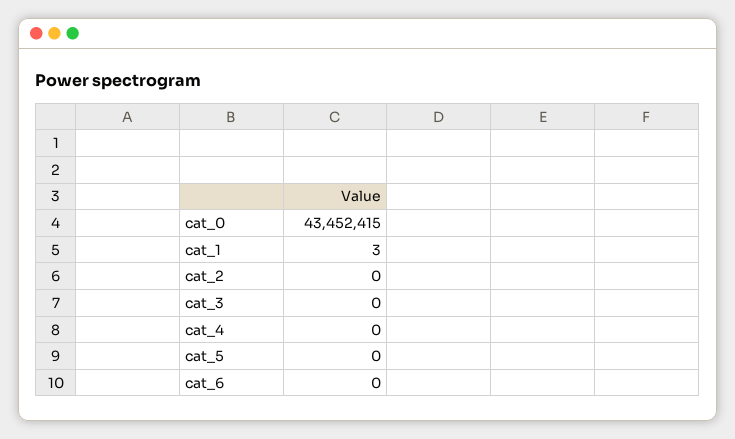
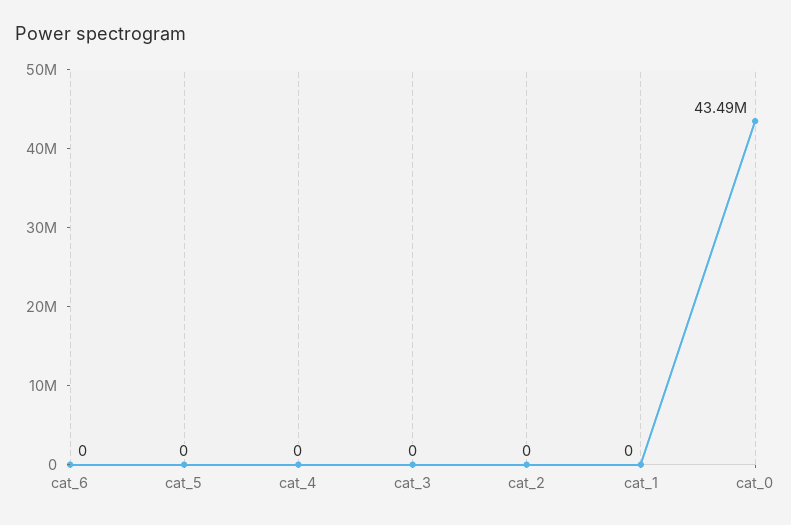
cat_0: 43452415 -> 43490000
cat_1: 3 -> 0

